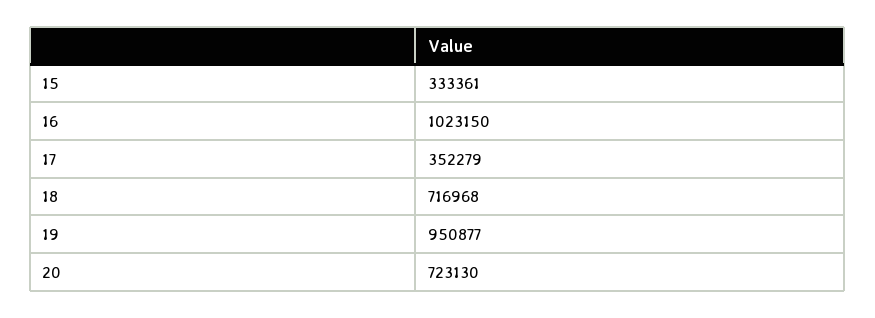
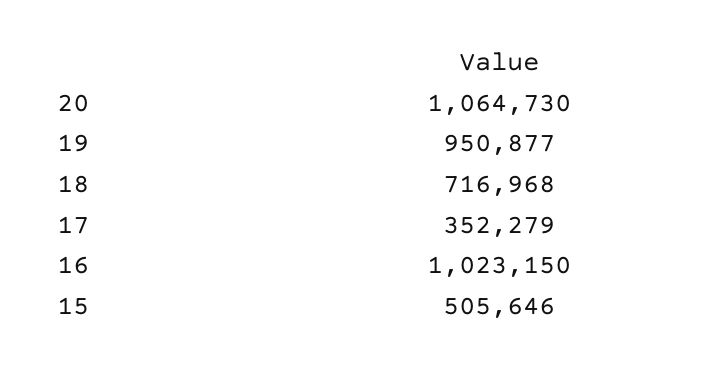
15: 333361 -> 505646
20: 723130 -> 1064730

